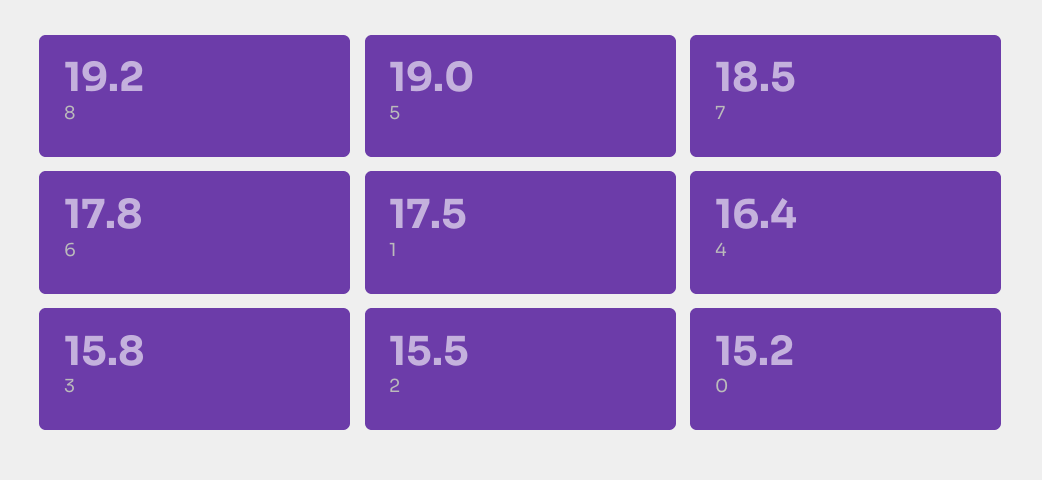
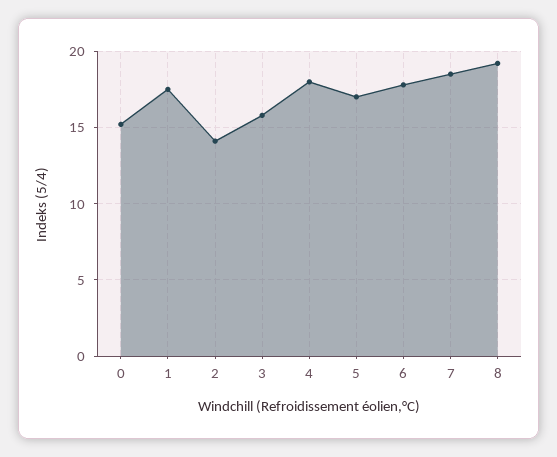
5: 19 -> 17
4: 16.4 -> 18
2: 15.5 -> 14

